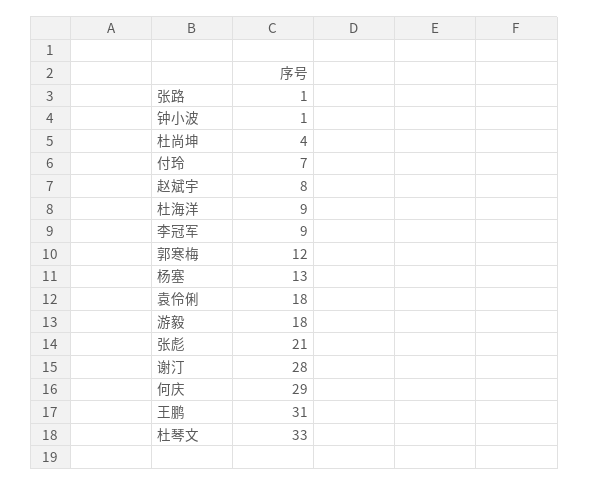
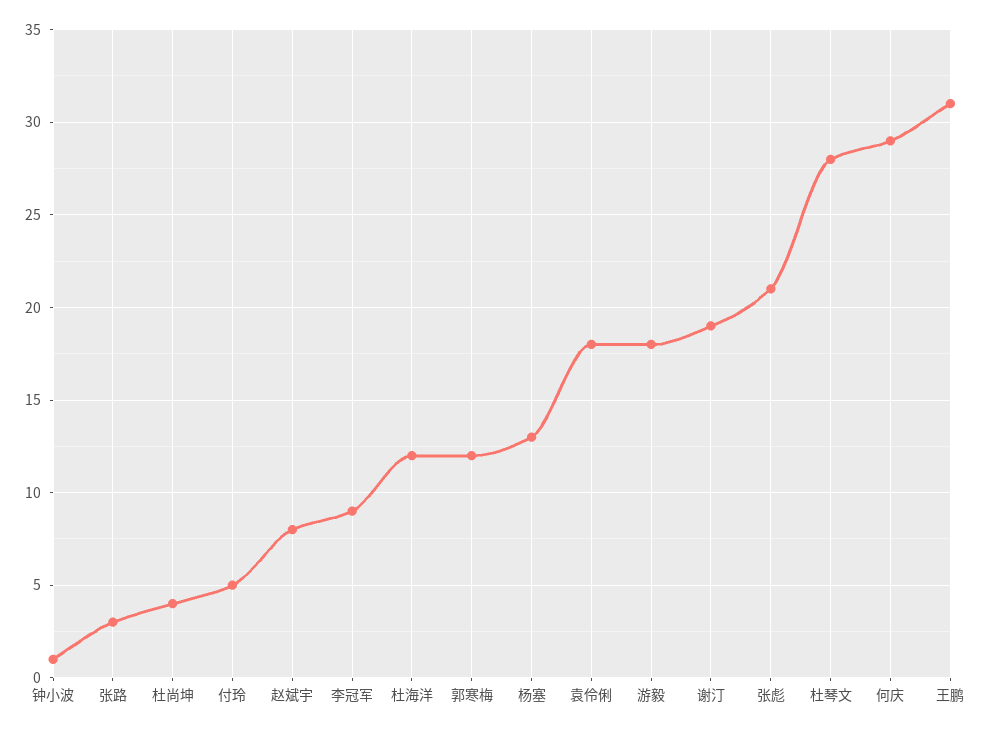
张路: 1 -> 3
付玲: 7 -> 5
杜海洋: 9 -> 12
谢汀: 28 -> 19
杜琴文: 33 -> 28

